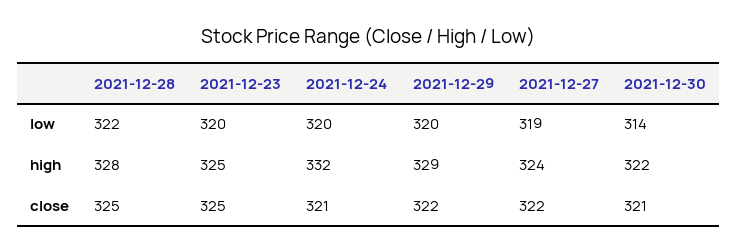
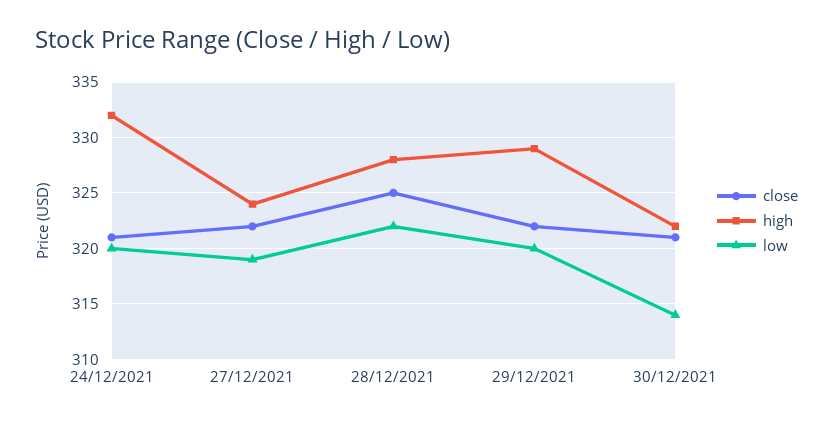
low, 2021-12-23: 320 -> none
high, 2021-12-23: 325 -> none
close, 2021-12-23: 325 -> none

